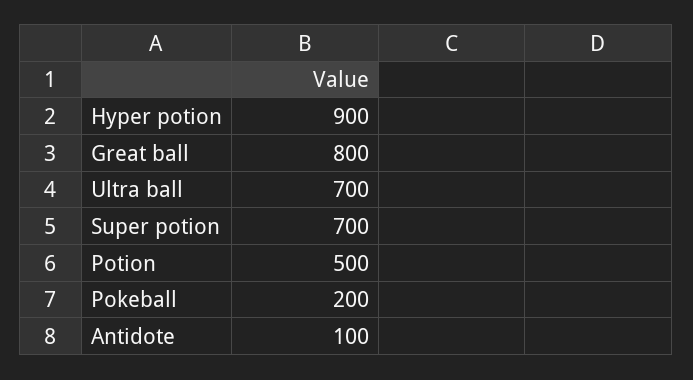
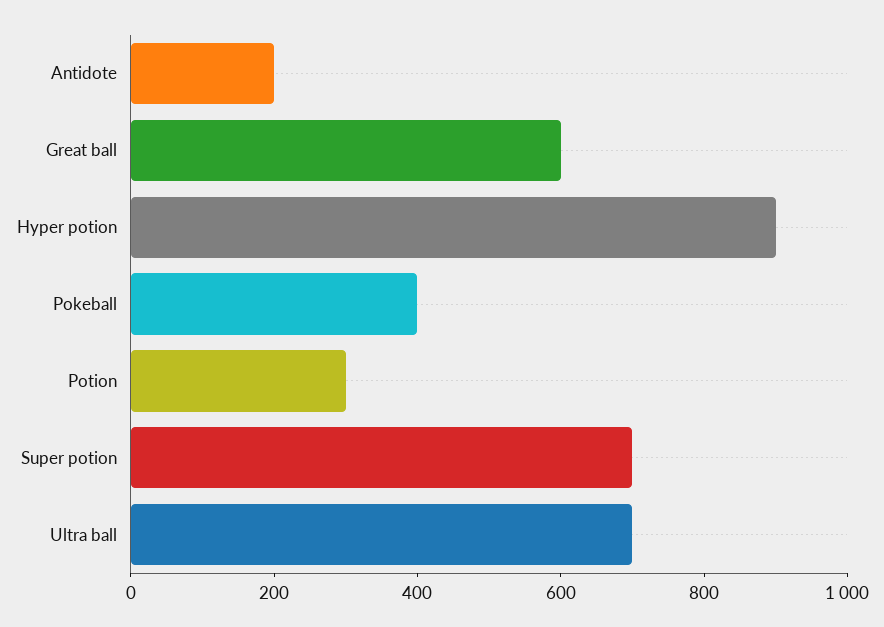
Great ball: 800 -> 600
Potion: 500 -> 300
Pokeball: 200 -> 400
Antidote: 100 -> 200

